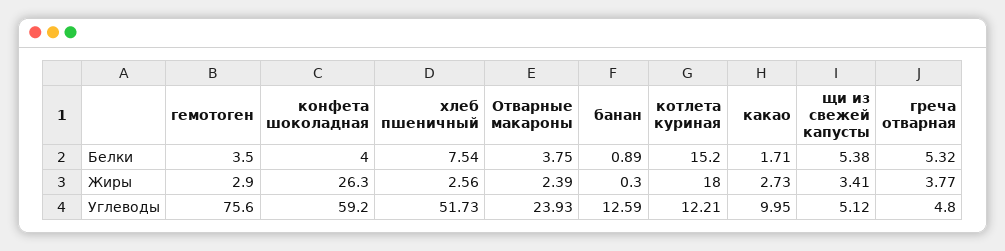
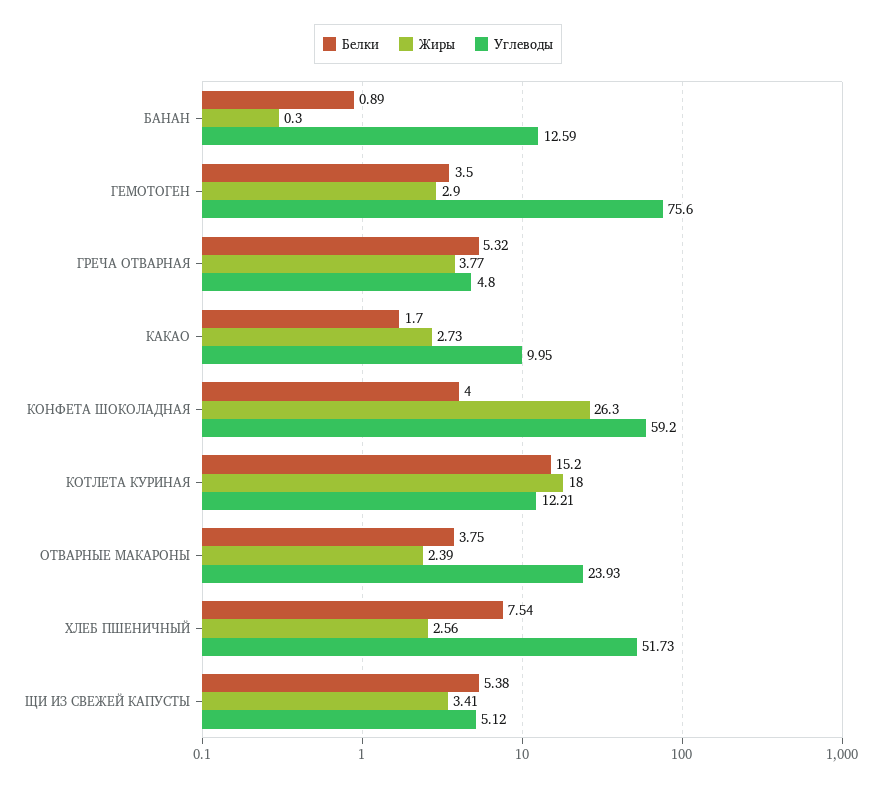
Белки, какао: 1.71 -> 1.7

